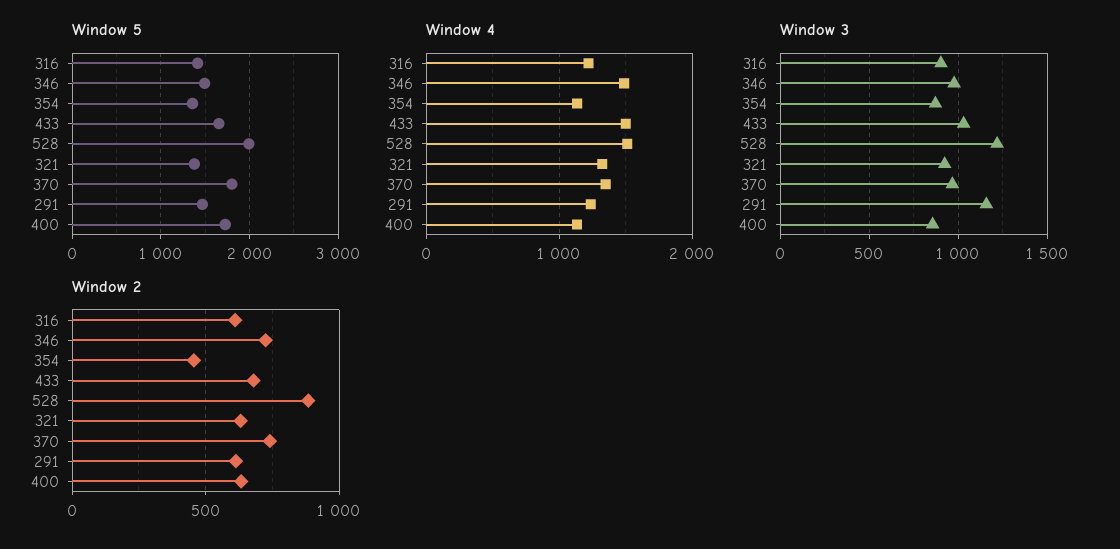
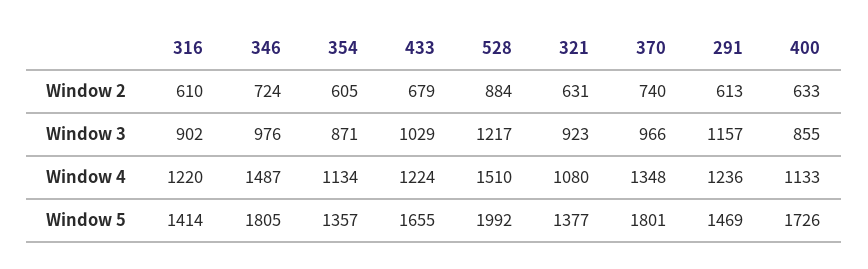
Window 5, 346: 1500 -> 1805
Window 4, 433: 1500 -> 1224
Window 4, 321: 1300 -> 1080
Window 2, 354: 450 -> 605

